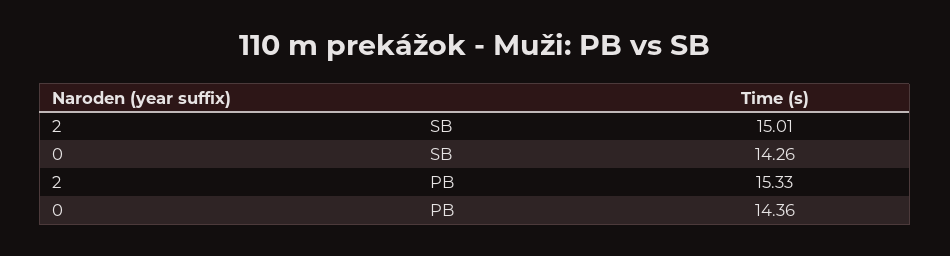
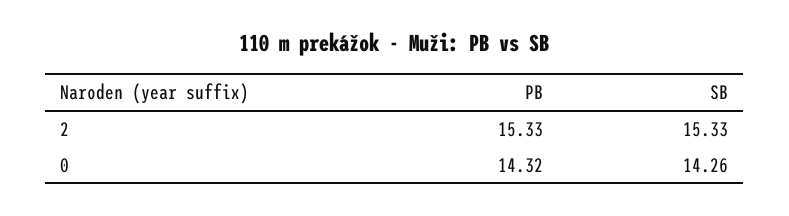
2, SB: 15.01 -> 15.33
0, PB: 14.36 -> 14.32

